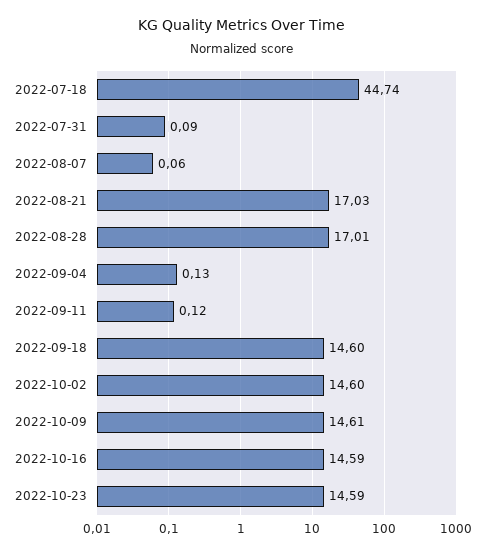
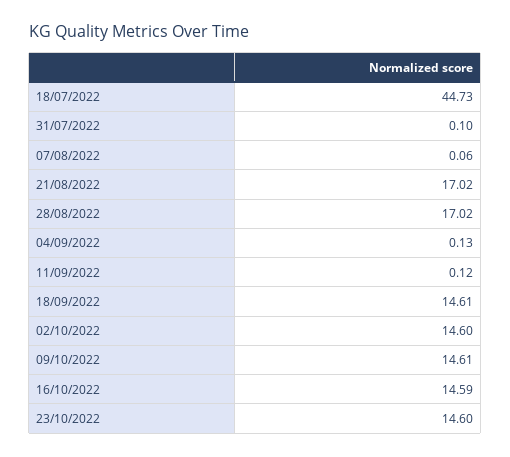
2022-07-18: 44.74 -> 44.73
2022-07-31: 0.09 -> 0.1
2022-08-21: 17.03 -> 17.02
2022-08-28: 17.01 -> 17.02
2022-09-18: 14.6 -> 14.61
2022-10-23: 14.59 -> 14.6

